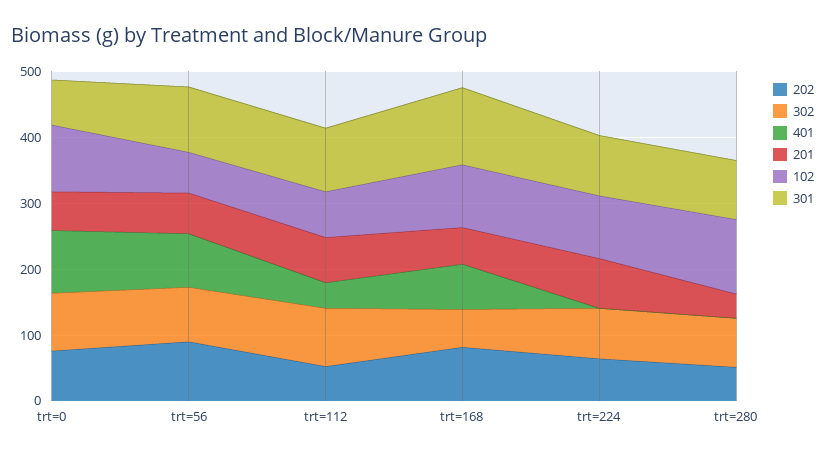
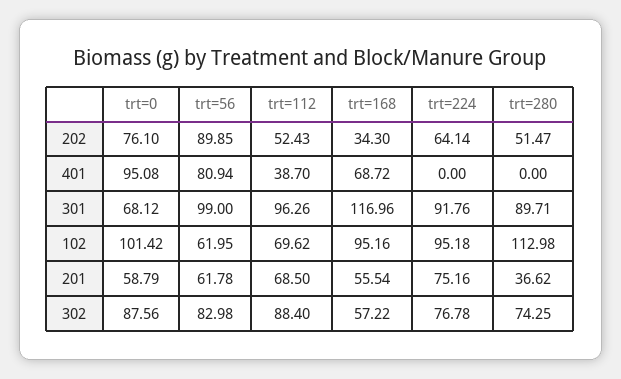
202, trt=168: 80 -> 34.3

